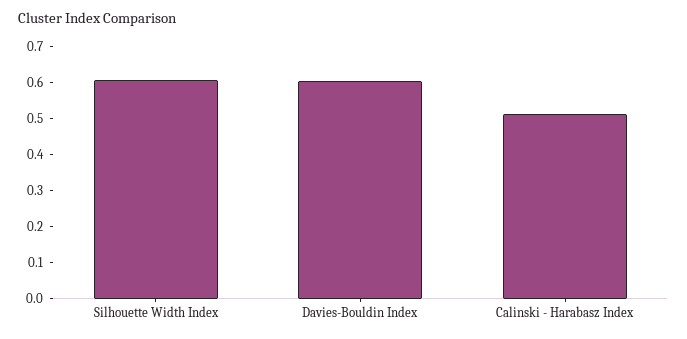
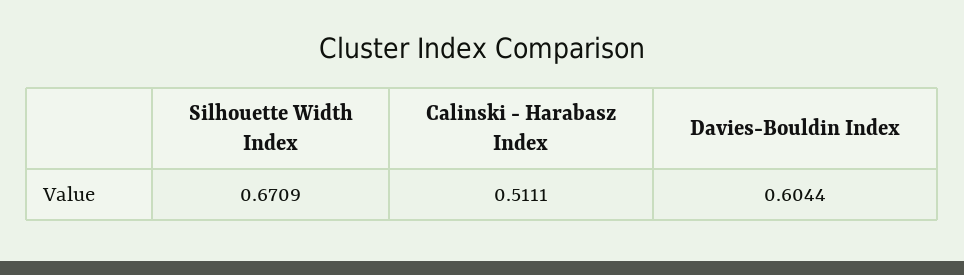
Silhouette Width Index: 0.6 -> 0.6709

